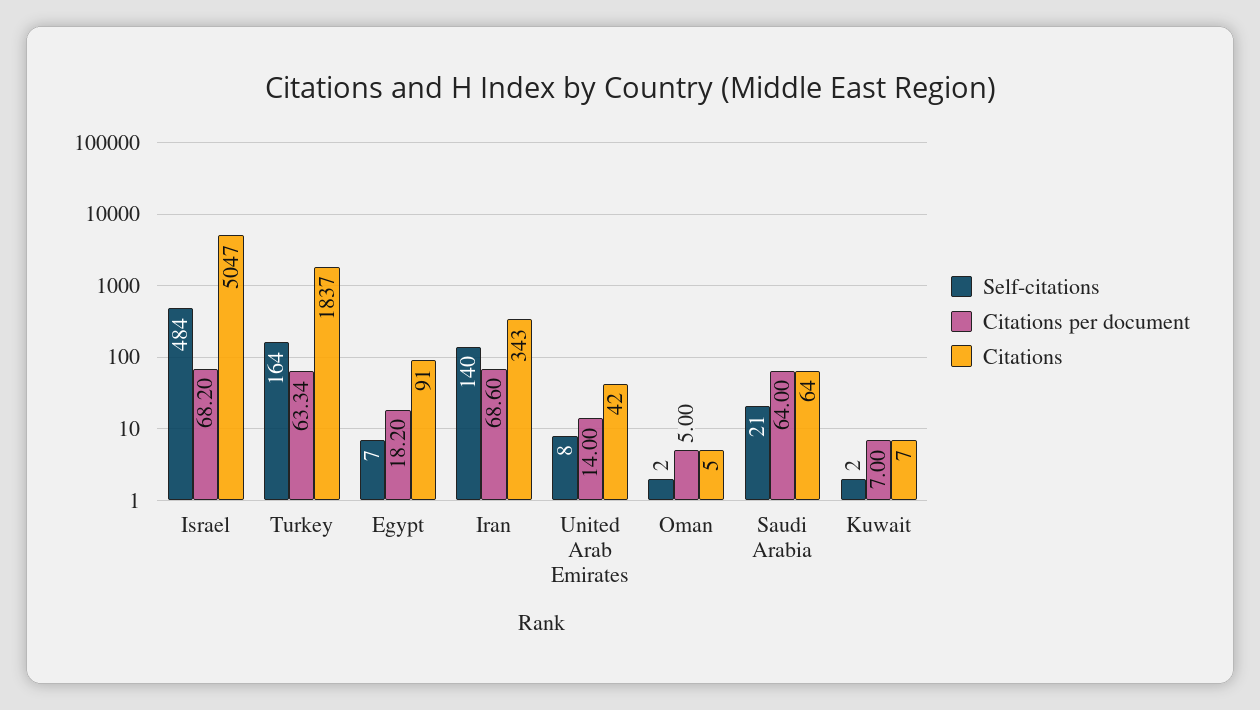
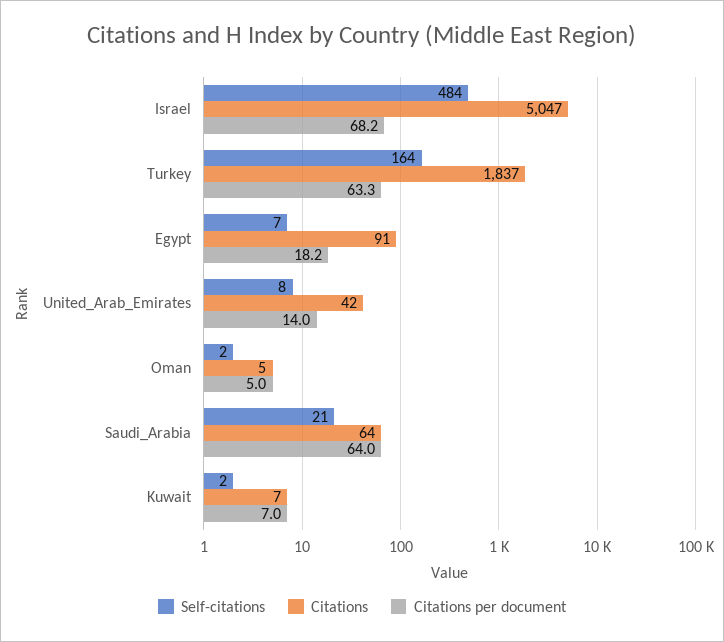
Self-citations, Iran: 140 -> none
Citations per document, Iran: 68.6 -> none
Citations, Iran: 343 -> none

